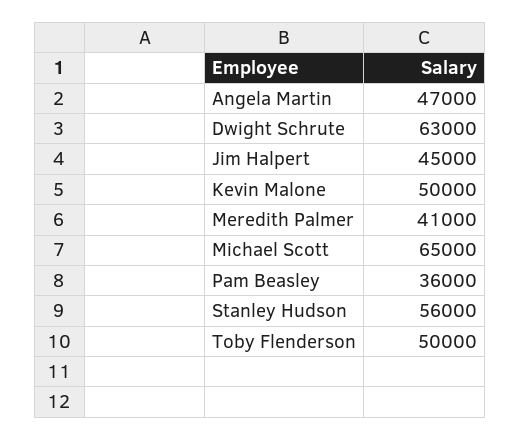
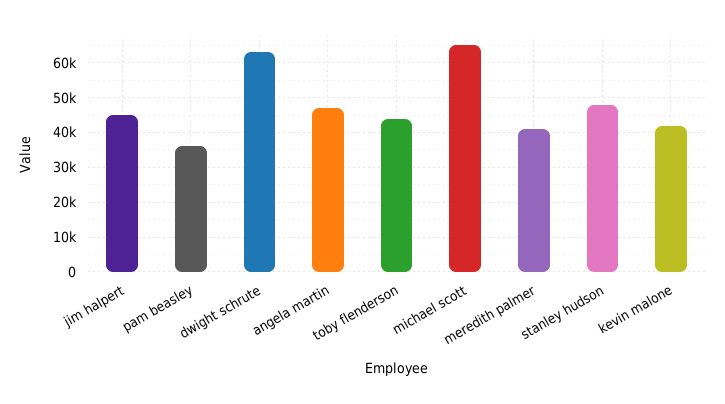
Kevin Malone: 50000 -> 42000
Stanley Hudson: 56000 -> 48000
Toby Flenderson: 50000 -> 44000

